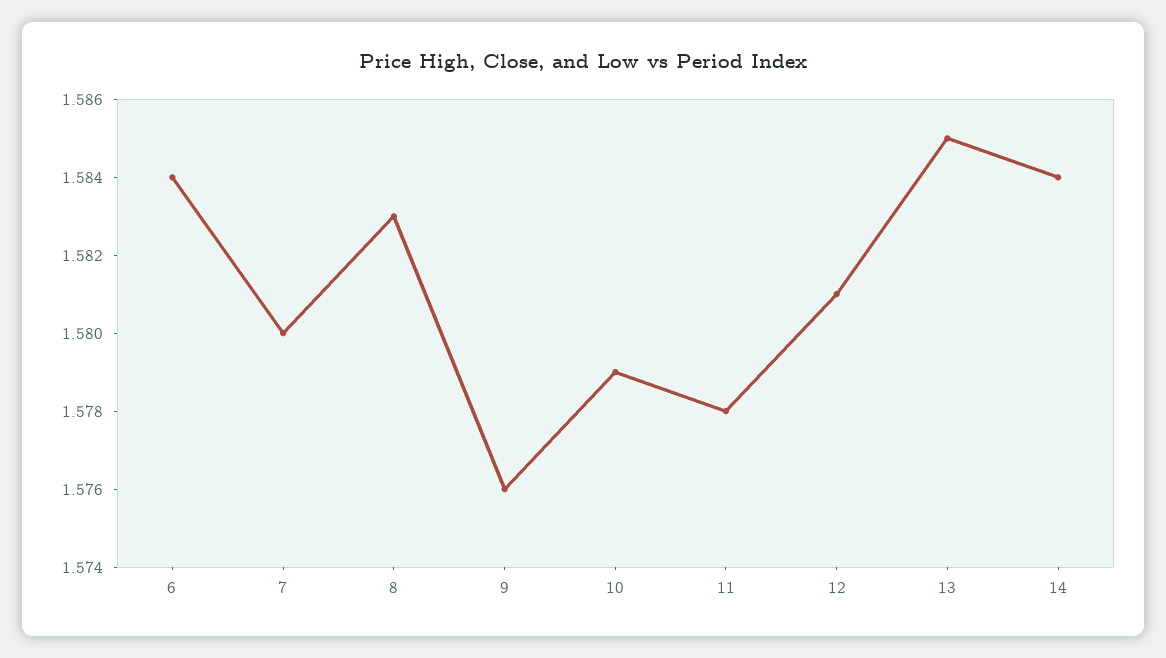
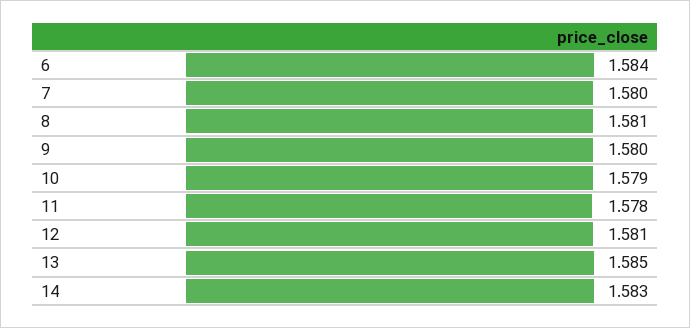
8: 1.583 -> 1.581
9: 1.576 -> 1.58
14: 1.584 -> 1.583

